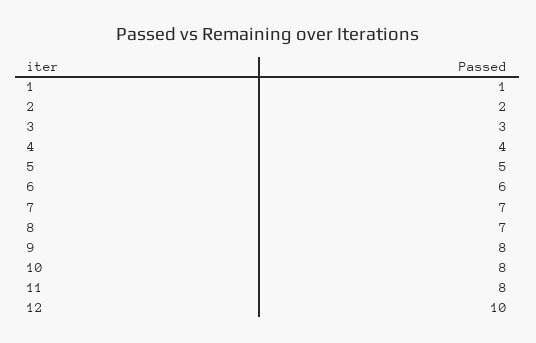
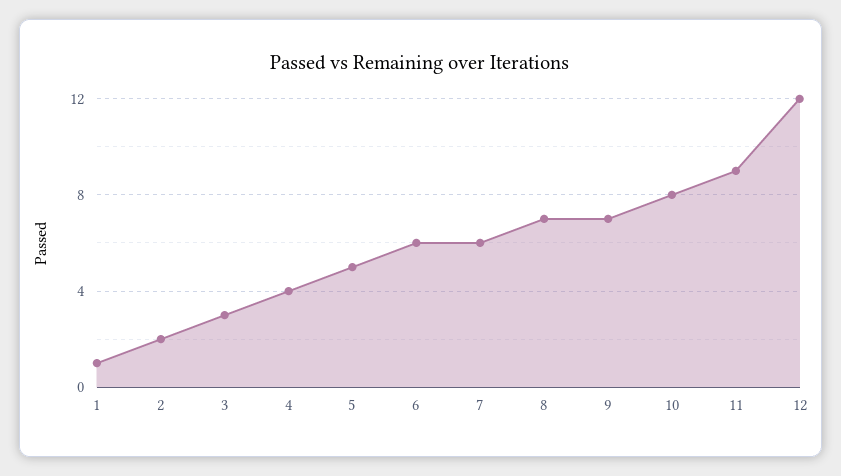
7: 7 -> 6
9: 8 -> 7
11: 8 -> 9
12: 10 -> 12

